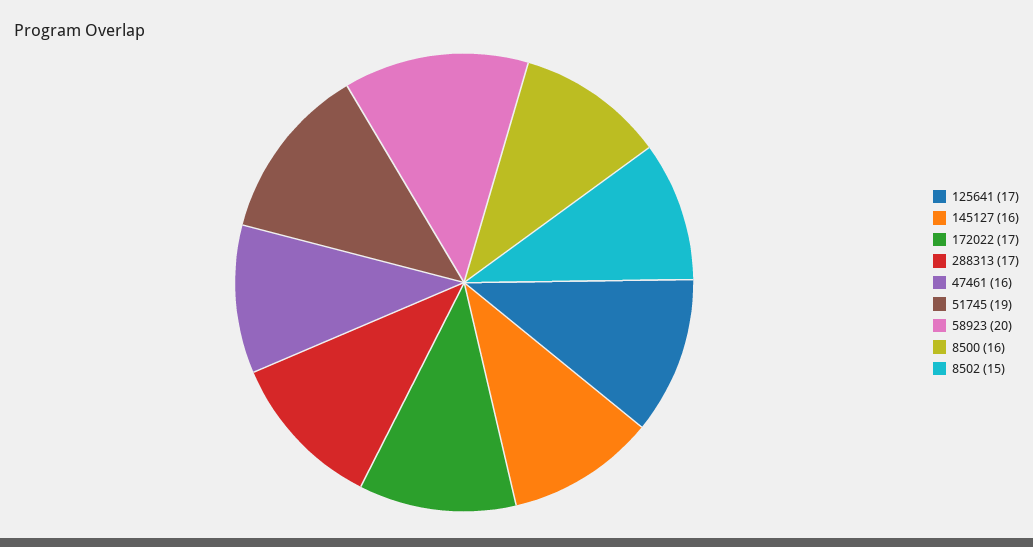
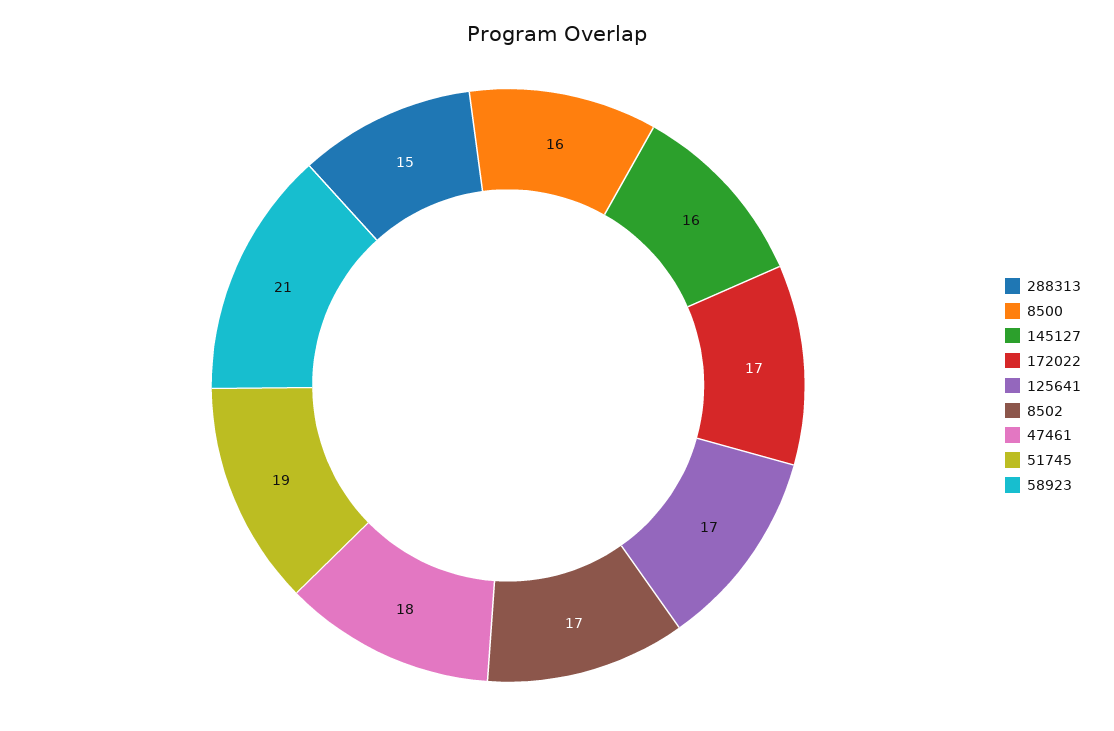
288313: 17 -> 15
47461: 16 -> 18
58923: 20 -> 21
8502: 15 -> 17

